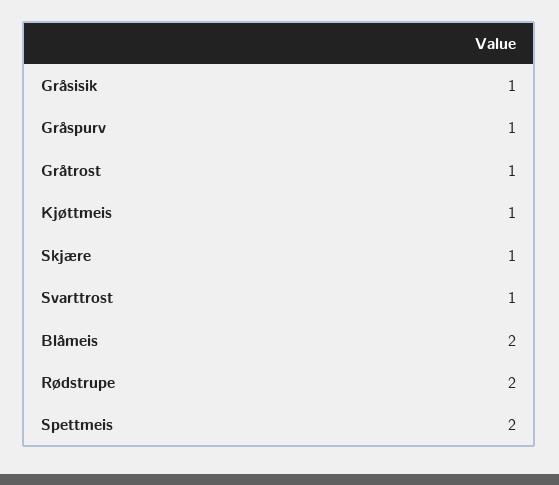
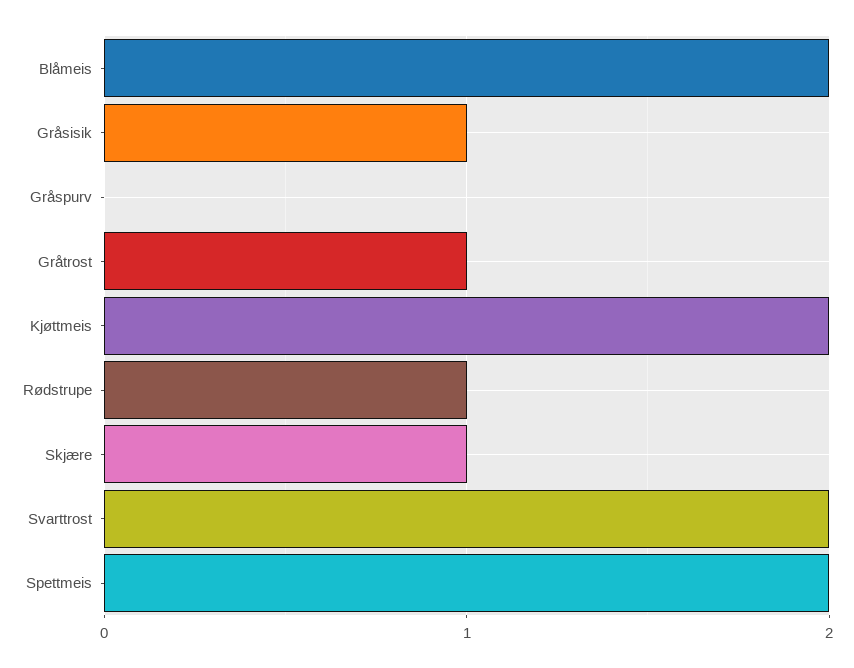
Gråspurv: 1 -> 0
Kjøttmeis: 1 -> 2
Svarttrost: 1 -> 2
Rødstrupe: 2 -> 1

